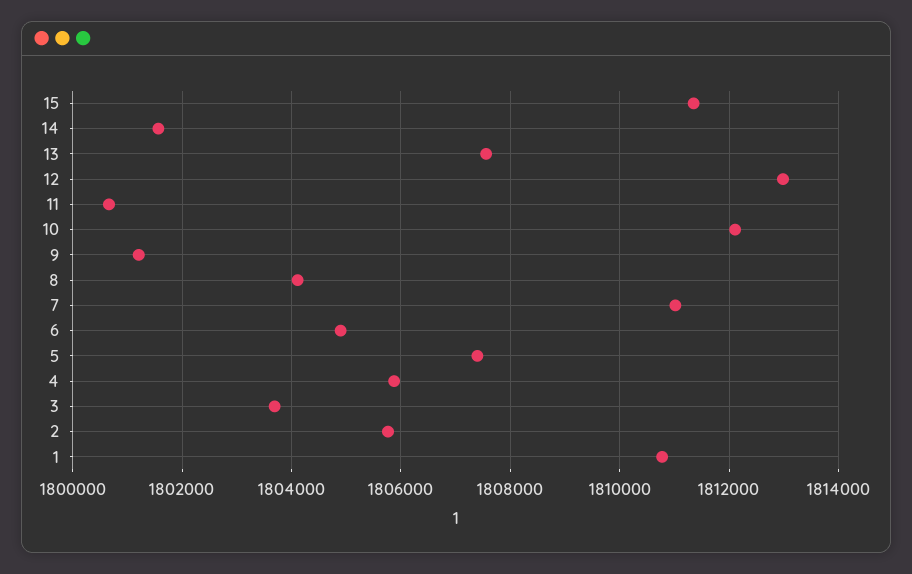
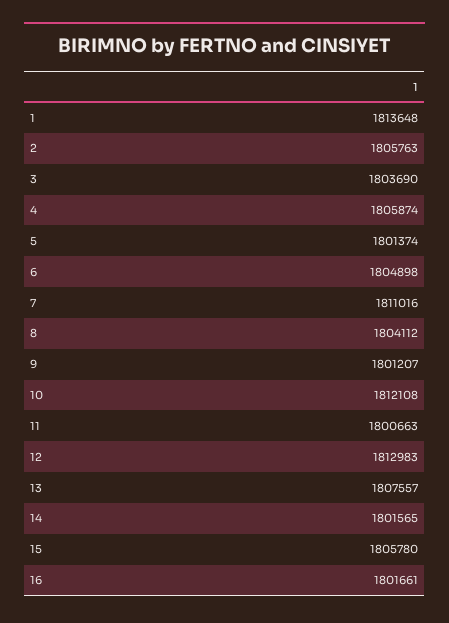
15: 1811400 -> 1805780
5: 1807400 -> 1801374
1: 1810800 -> 1813648
16: none -> 1801661

